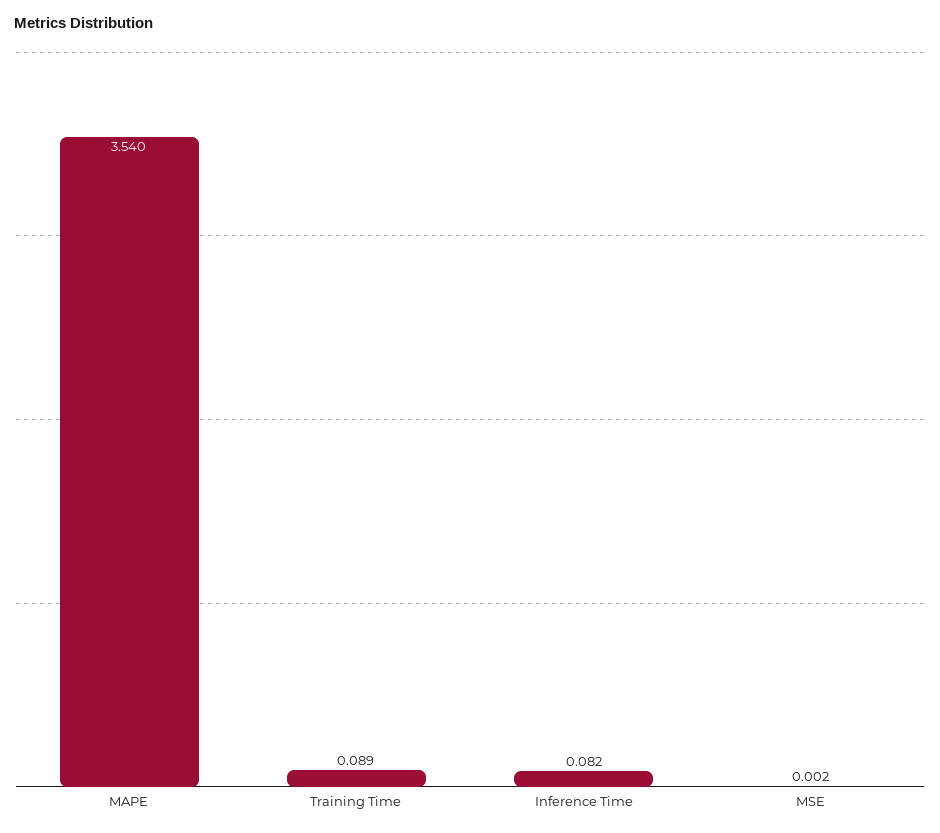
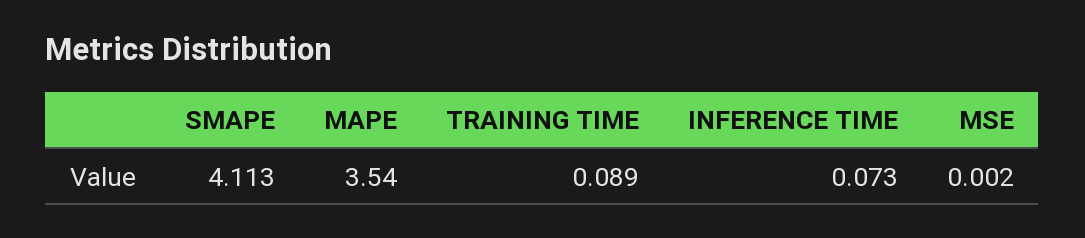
Inference Time: 0.082 -> 0.073
SMAPE: none -> 4.113

